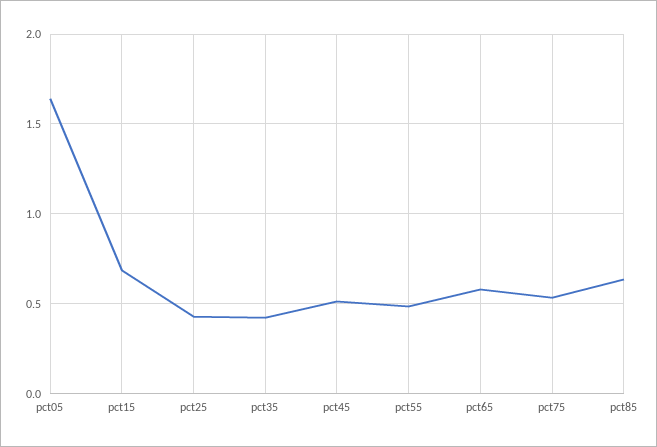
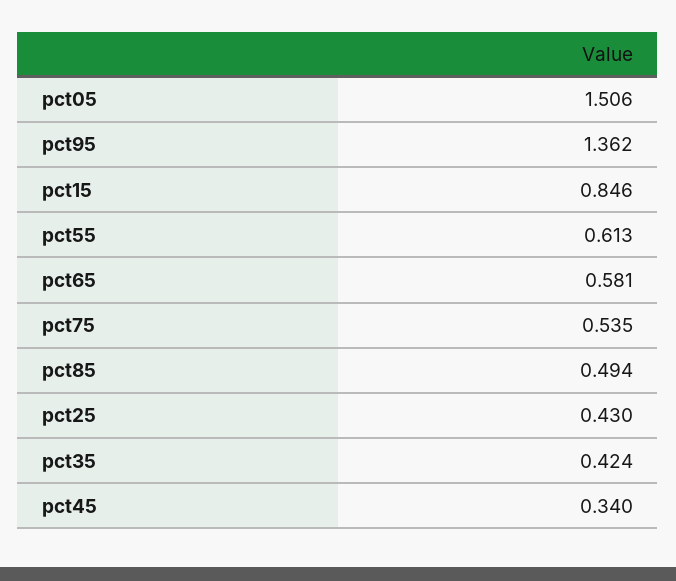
pct05: 1.65 -> 1.506
pct15: 0.7 -> 0.846
pct45: 0.5 -> 0.34
pct55: 0.5 -> 0.613
pct85: 0.65 -> 0.494
pct95: none -> 1.362

